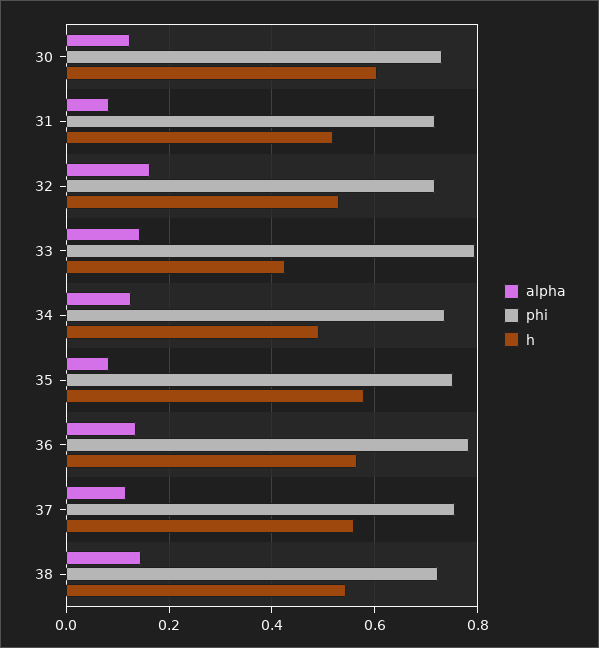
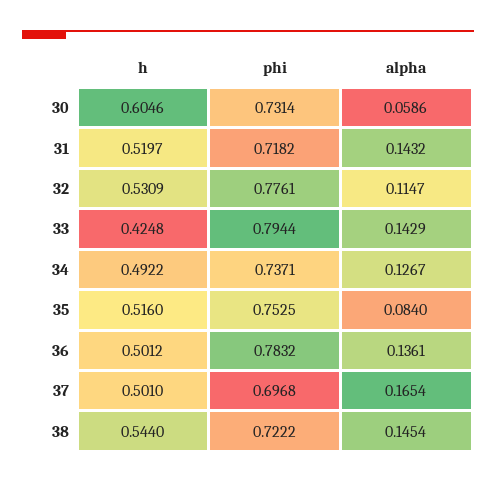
alpha, 30: 0.12 -> 0.0586
alpha, 31: 0.08 -> 0.1432
alpha, 32: 0.16 -> 0.1147
phi, 32: 0.72 -> 0.7761
h, 35: 0.58 -> 0.516
h, 36: 0.56 -> 0.5012
alpha, 37: 0.12 -> 0.1654
phi, 37: 0.76 -> 0.6968
h, 37: 0.56 -> 0.501

